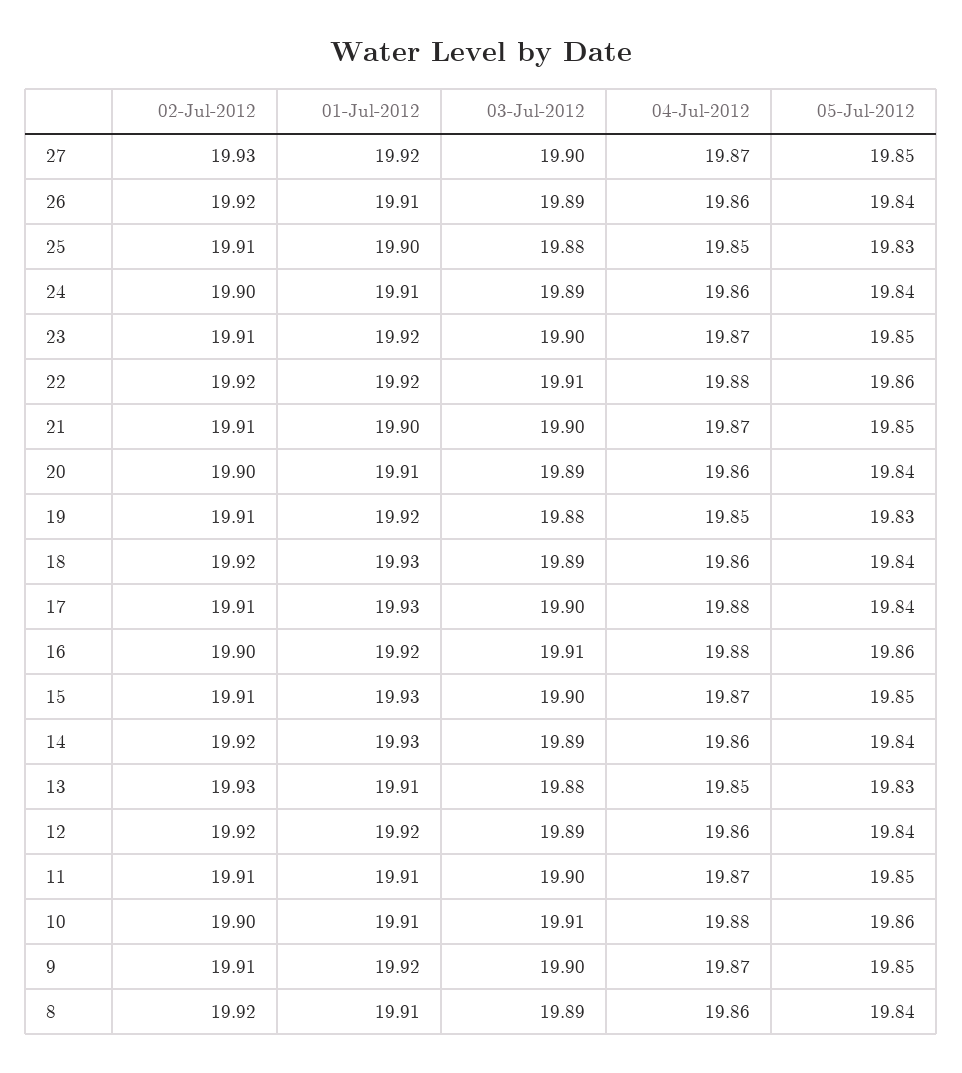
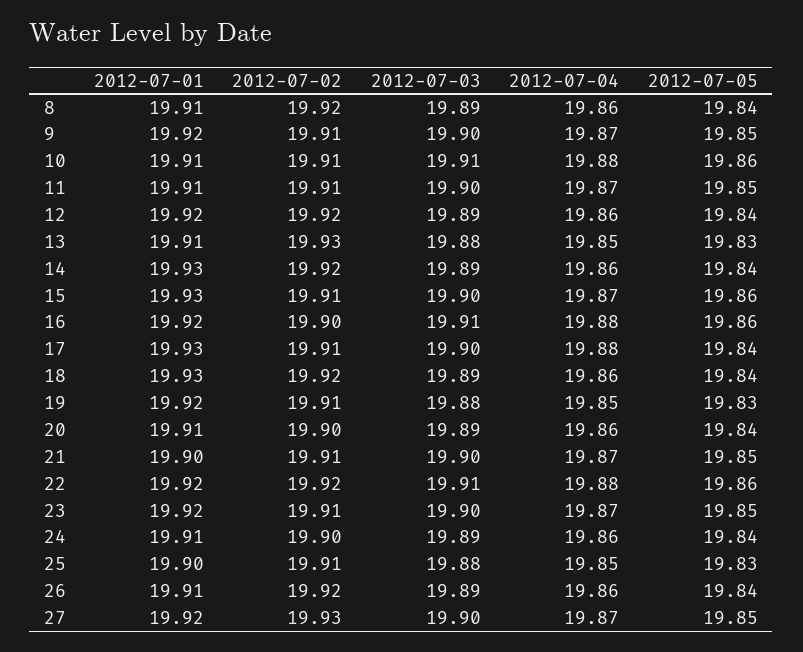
05-Jul-2012, 15: 19.85 -> 19.86
02-Jul-2012, 10: 19.9 -> 19.91

